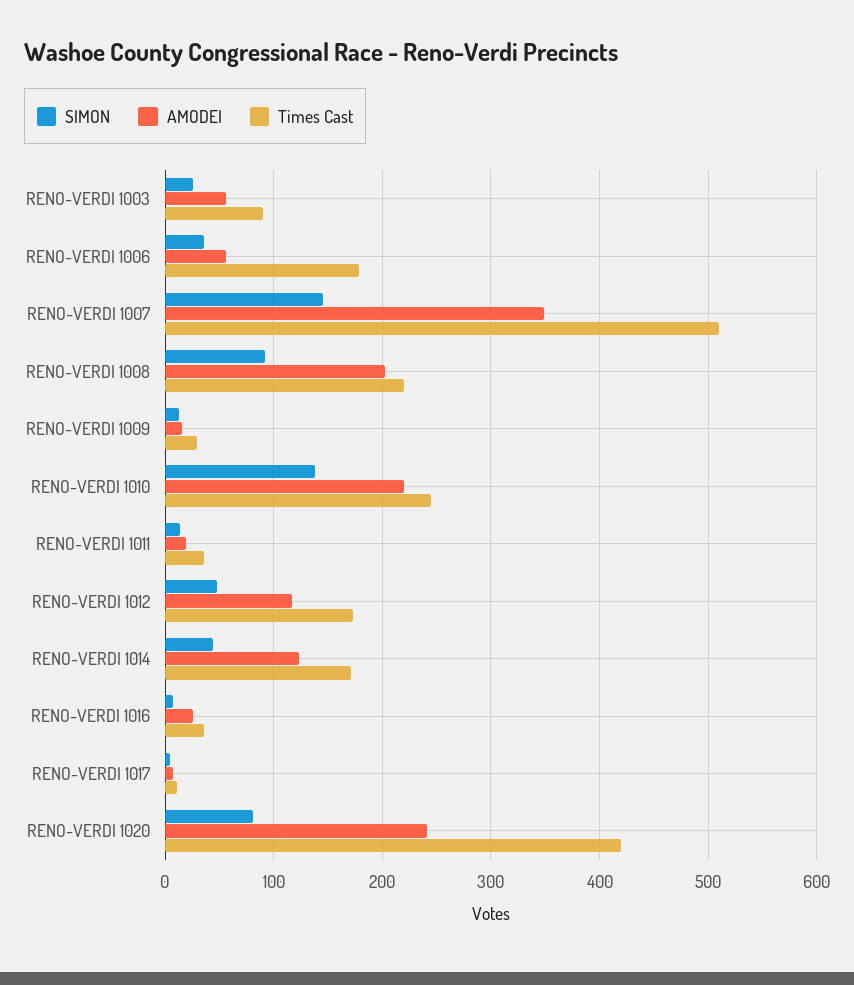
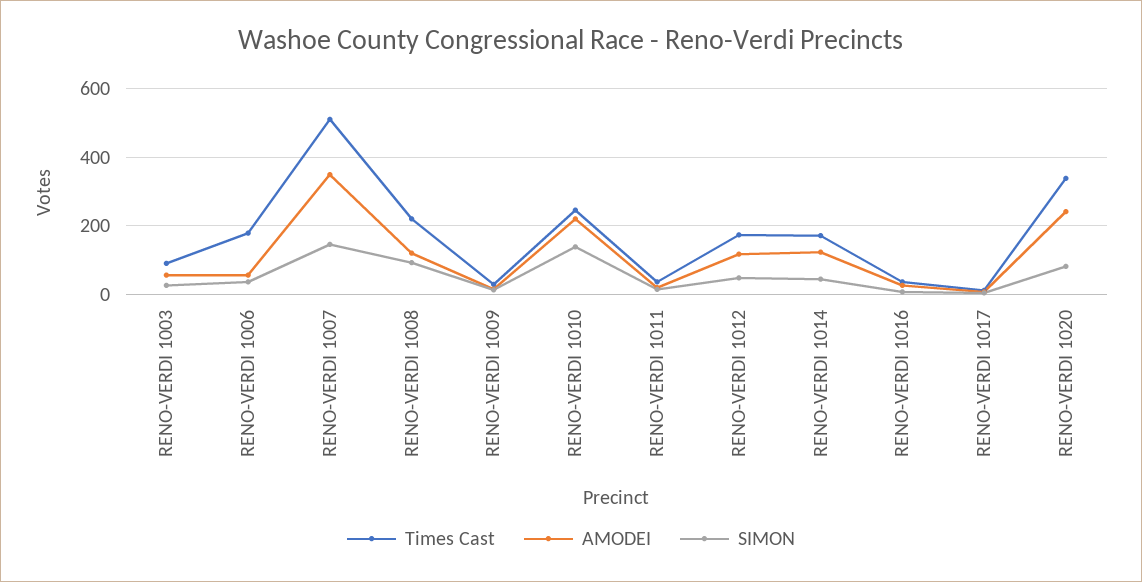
AMODEI, RENO-VERDI 1008: 200 -> 120
Times Cast, RENO-VERDI 1020: 420 -> 340

